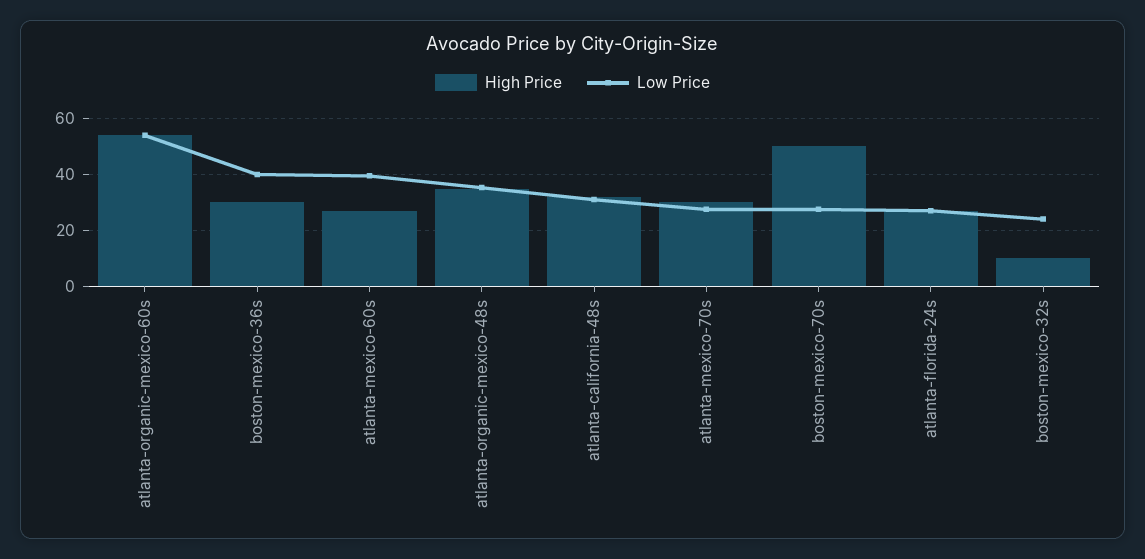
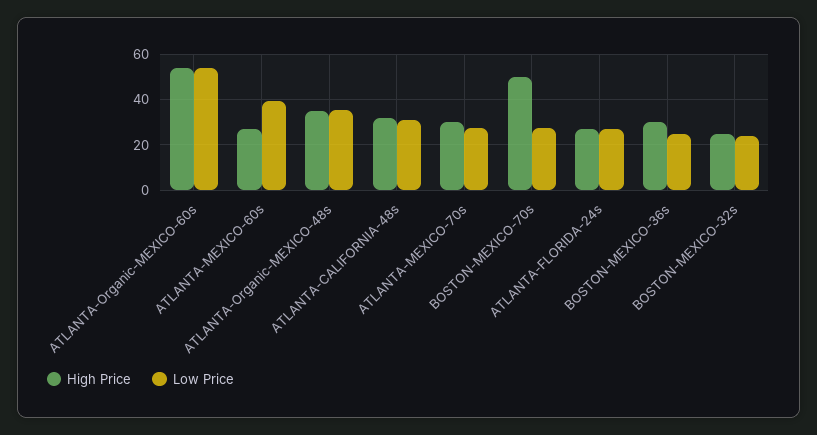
Low Price, boston-mexico-36s: 40 -> 25
High Price, boston-mexico-32s: 10 -> 25

